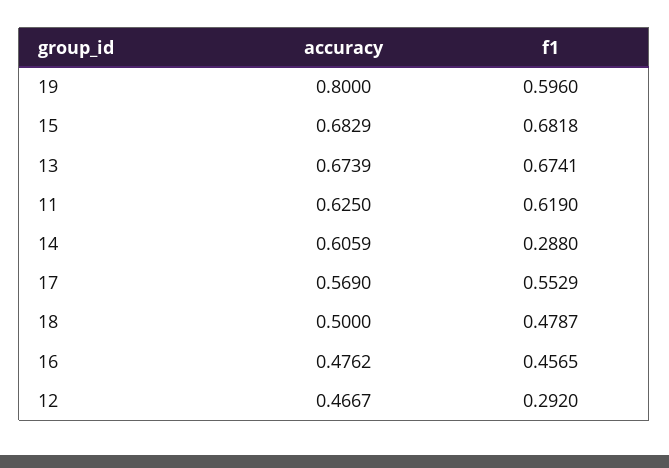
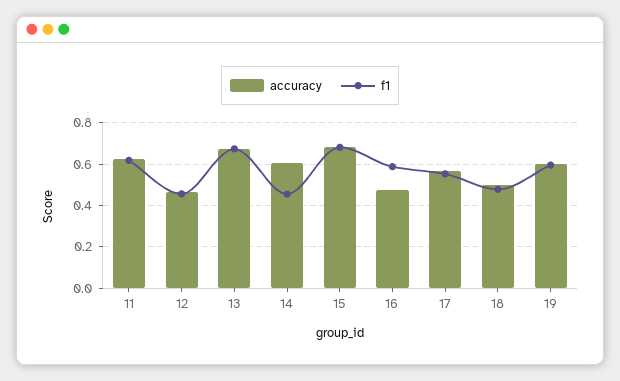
accuracy, 19: 0.8 -> 0.6
f1, 14: 0.288 -> 0.45
f1, 16: 0.4565 -> 0.6
f1, 12: 0.292 -> 0.45

